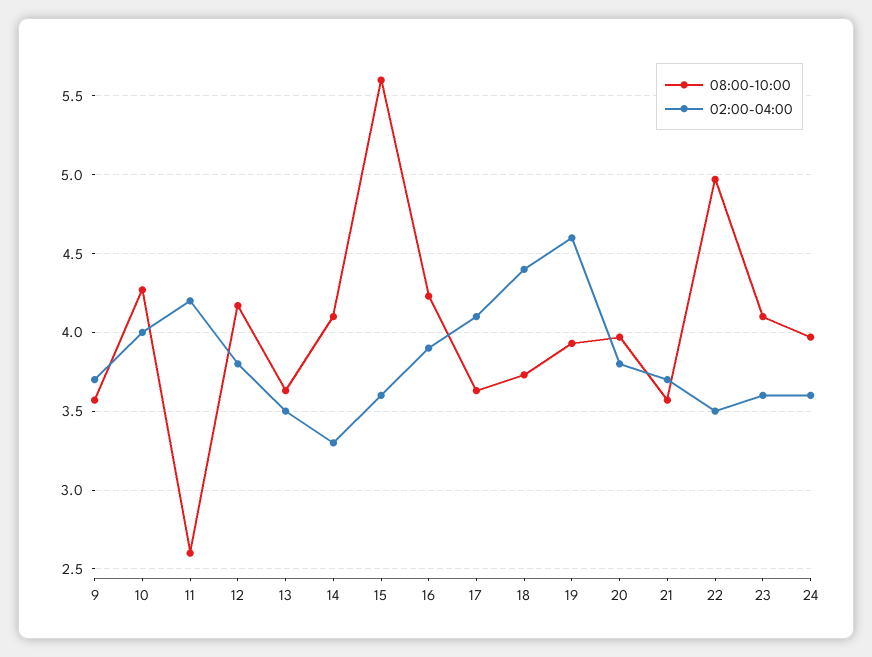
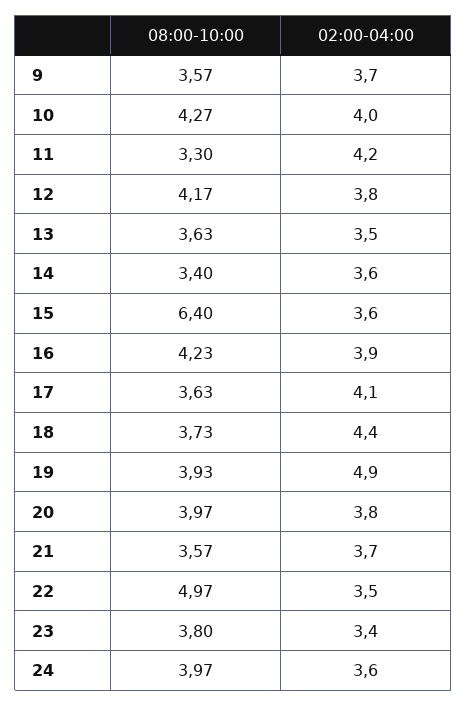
08:00-10:00, 11: 2.6 -> 3.3
08:00-10:00, 14: 4.1 -> 3.4
02:00-04:00, 14: 3.3 -> 3.6
08:00-10:00, 15: 5.6 -> 6.4
02:00-04:00, 19: 4.6 -> 4.9
08:00-10:00, 23: 4.1 -> 3.8
02:00-04:00, 23: 3.6 -> 3.4

